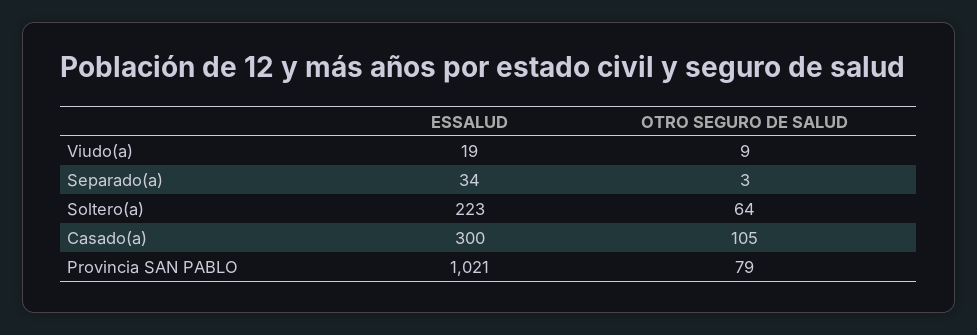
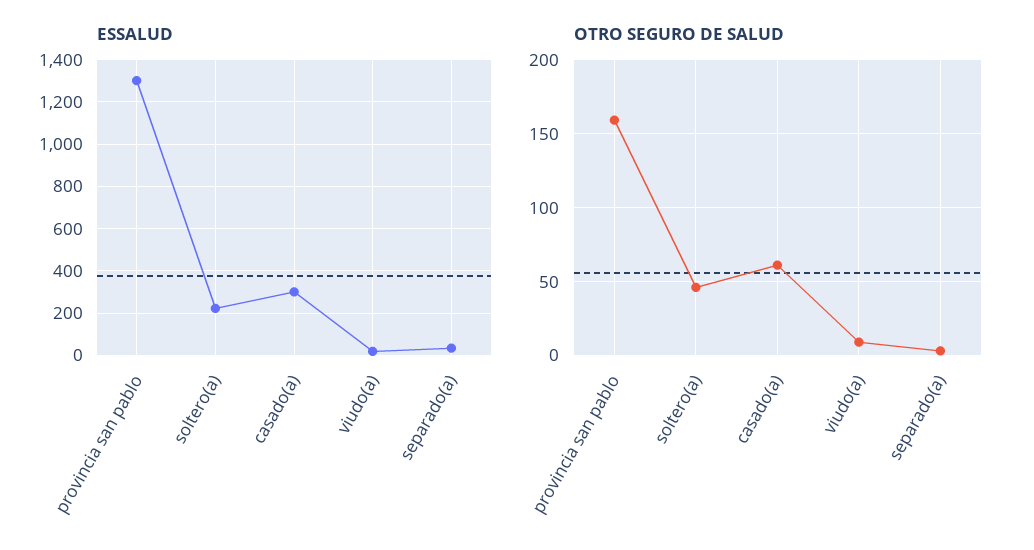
OTRO SEGURO DE SALUD, Soltero(a): 64 -> 45
OTRO SEGURO DE SALUD, Casado(a): 105 -> 60
ESSALUD, Provincia SAN PABLO: 1021 -> 1300
OTRO SEGURO DE SALUD, Provincia SAN PABLO: 79 -> 160

